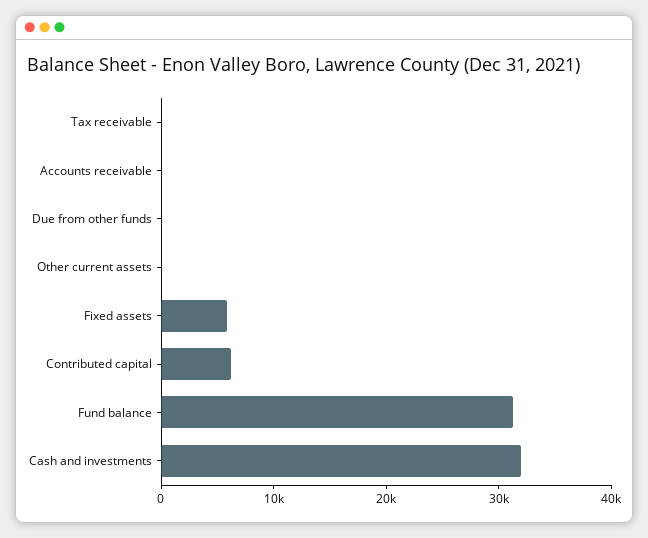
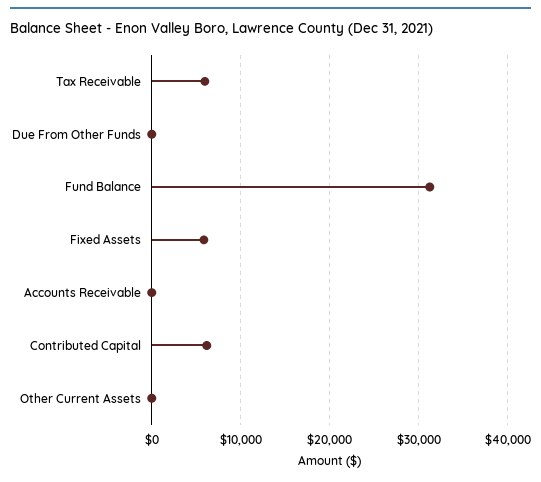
Tax receivable: 0 -> 6000
Cash and investments: 32000 -> none

